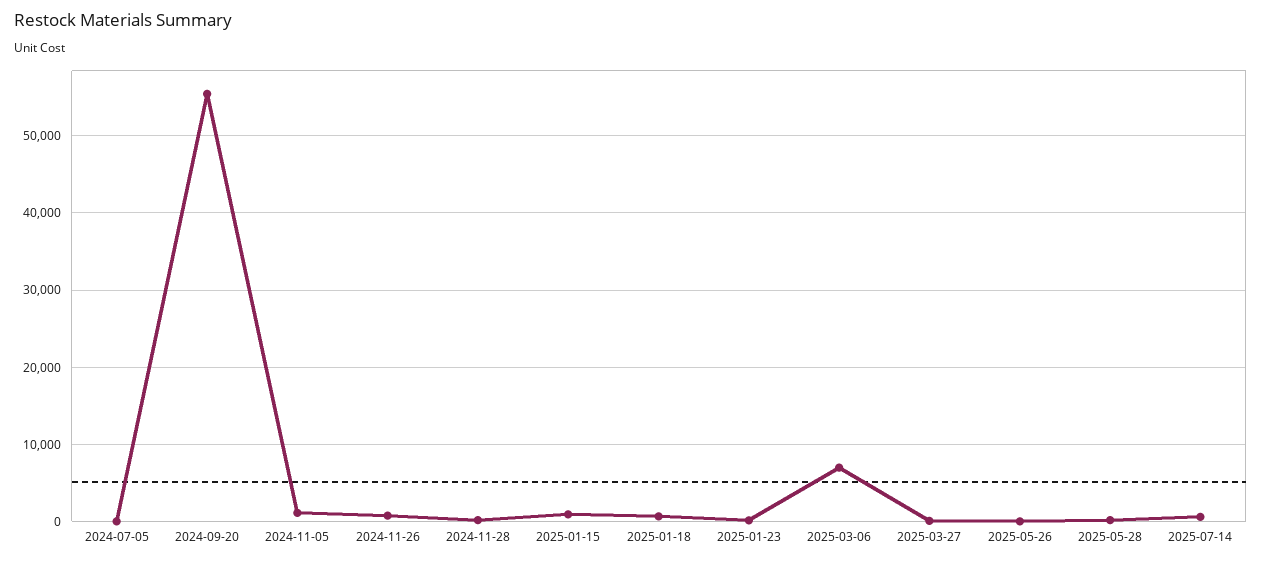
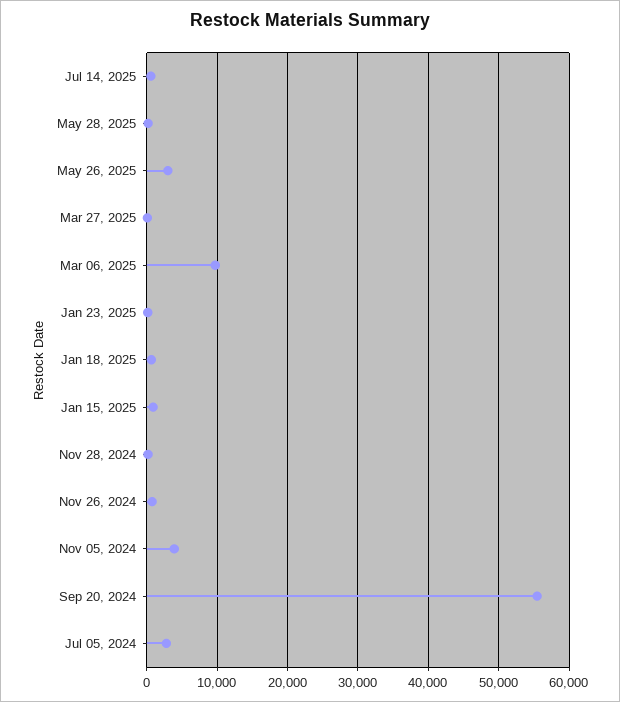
2024-07-05: 0 -> 3000
2024-11-05: 1000 -> 4000
2025-03-06: 7000 -> 10000
2025-05-26: 0 -> 3000

